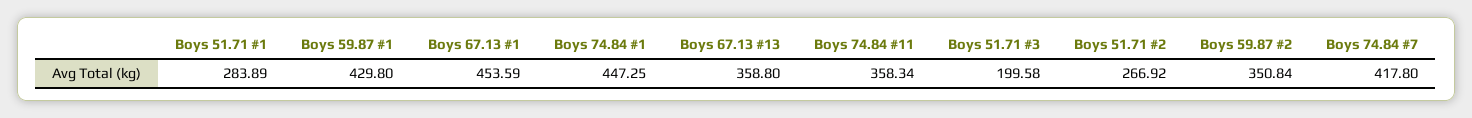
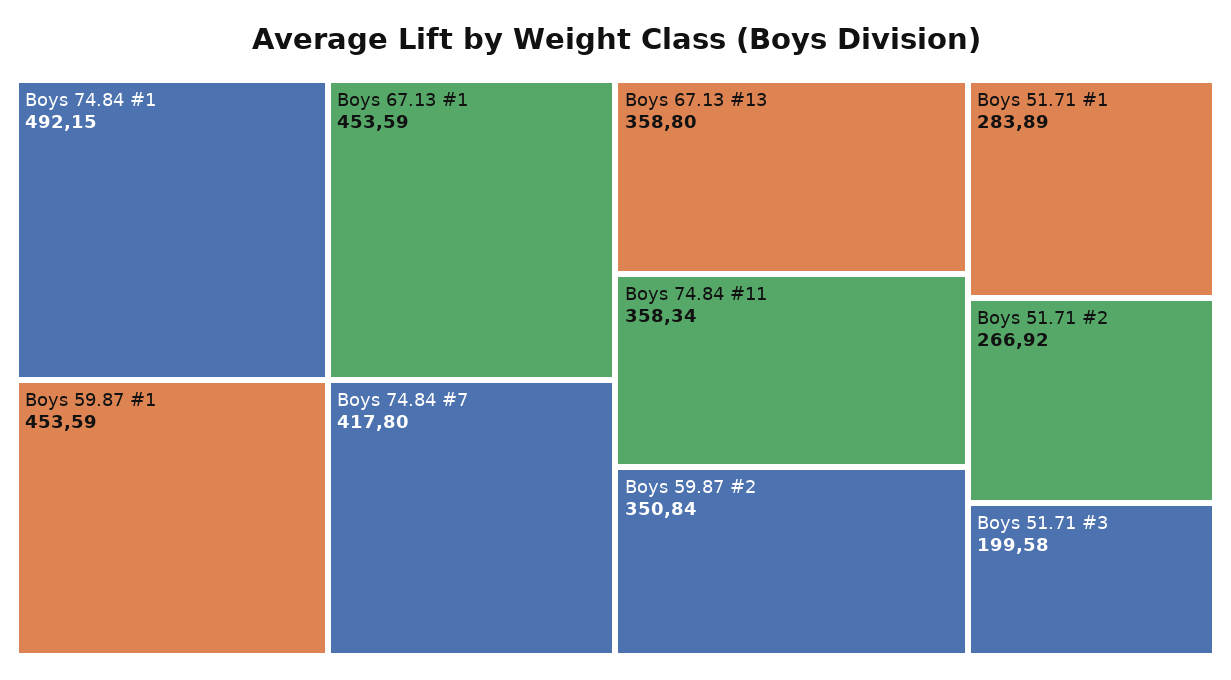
Boys 59.87 #1: 429.8 -> 453.59
Boys 74.84 #1: 447.25 -> 492.15

